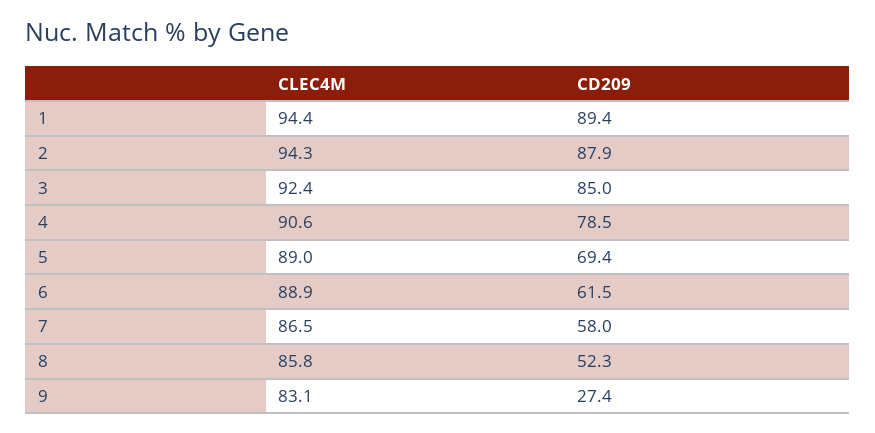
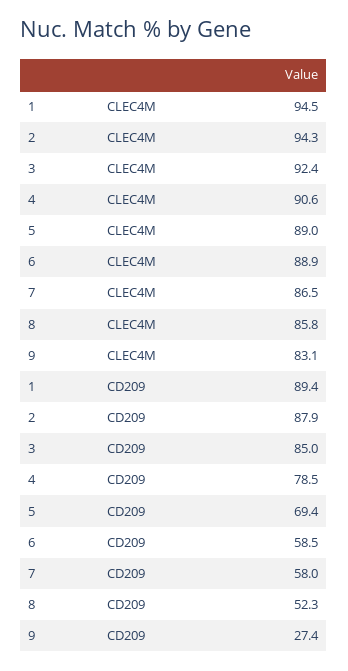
CLEC4M, 1: 94.4 -> 94.5
CD209, 6: 61.5 -> 58.5

